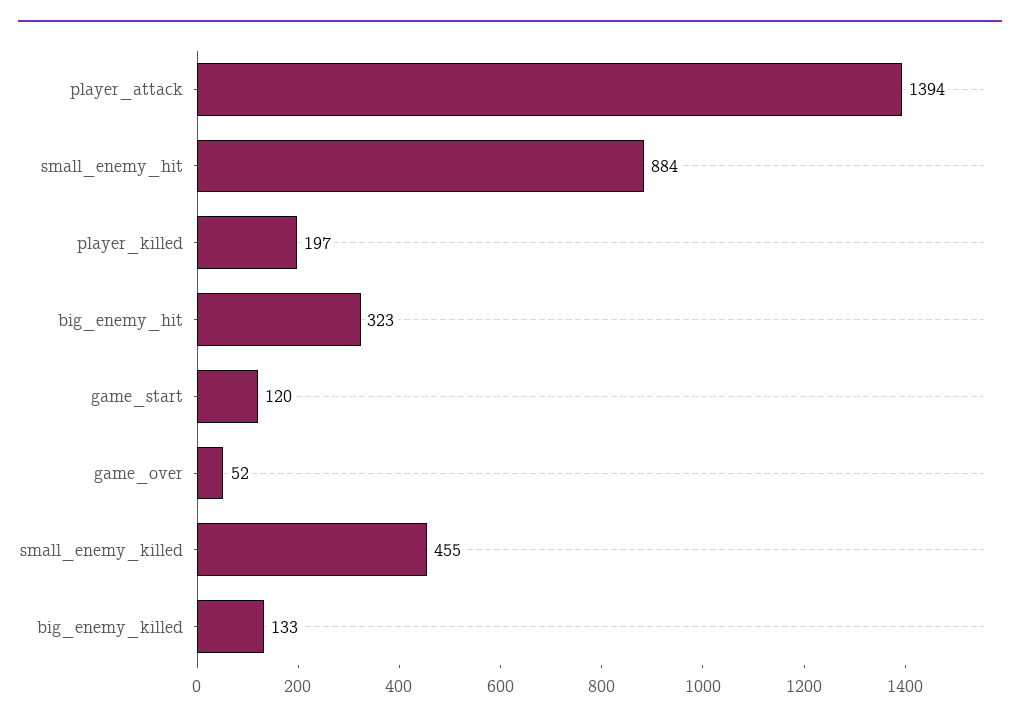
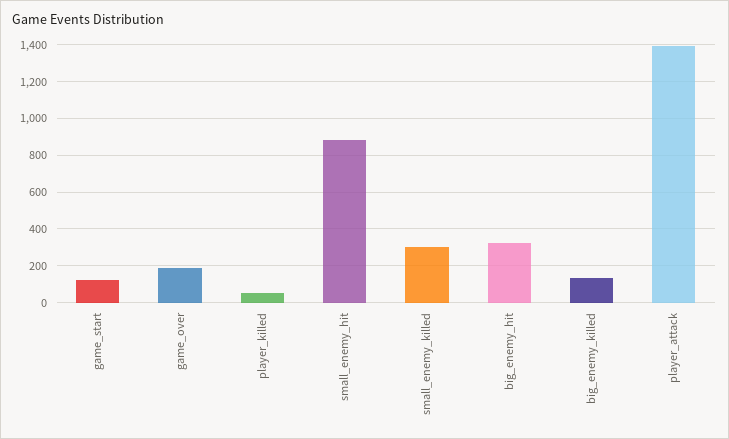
player_killed: 197 -> 50
game_over: 52 -> 200
small_enemy_killed: 455 -> 300

